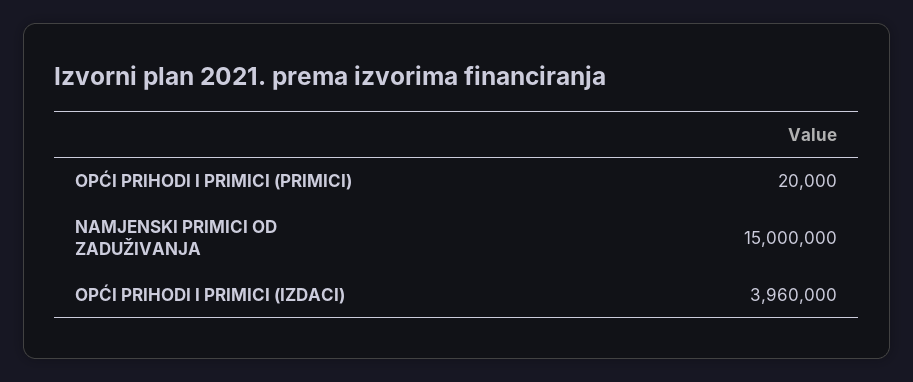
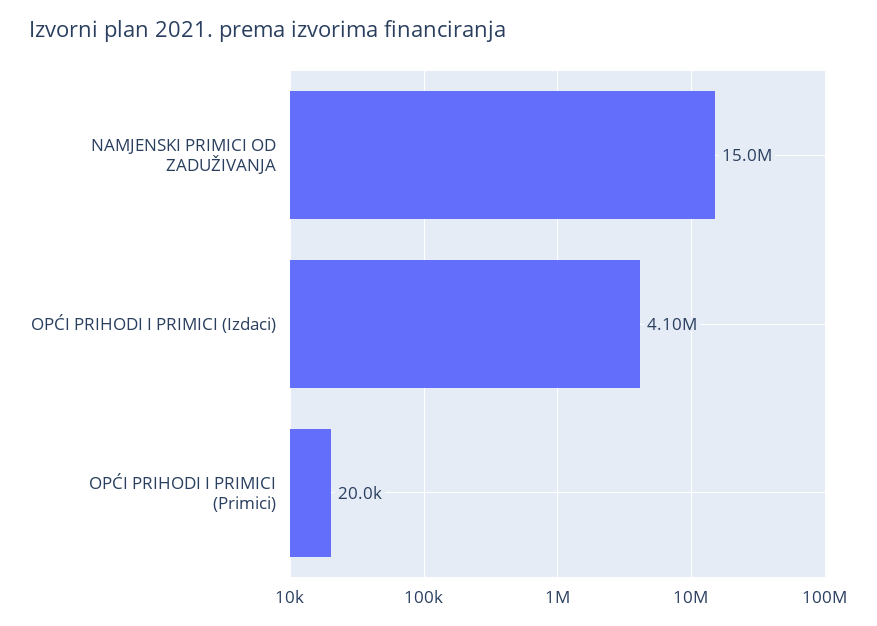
OPĆI PRIHODI I PRIMICI (IZDACI): 3960000 -> 4100000

